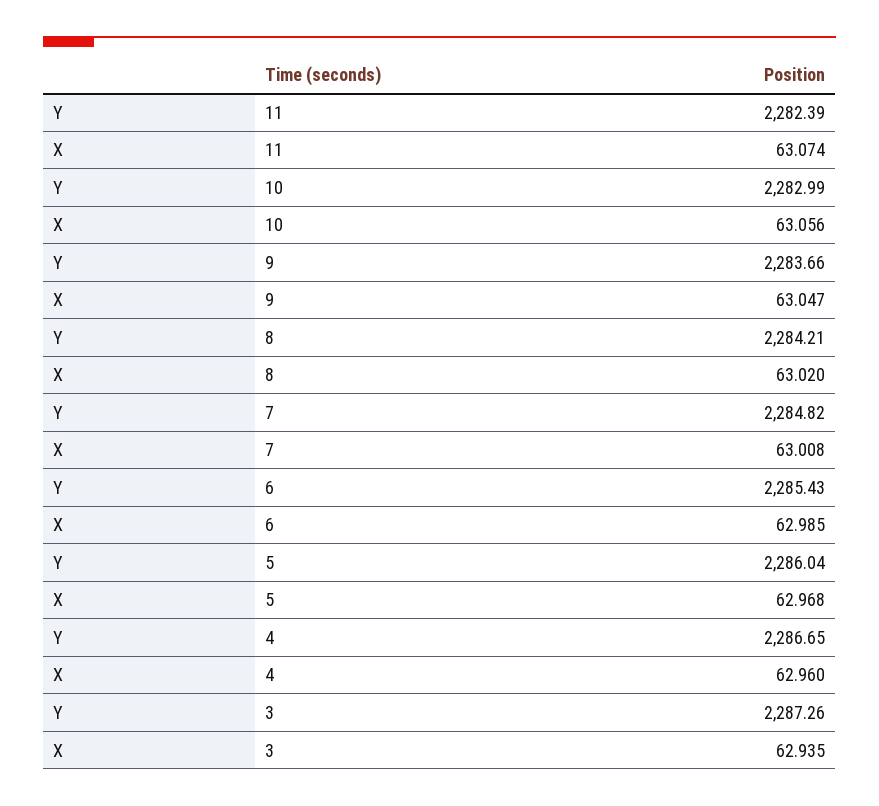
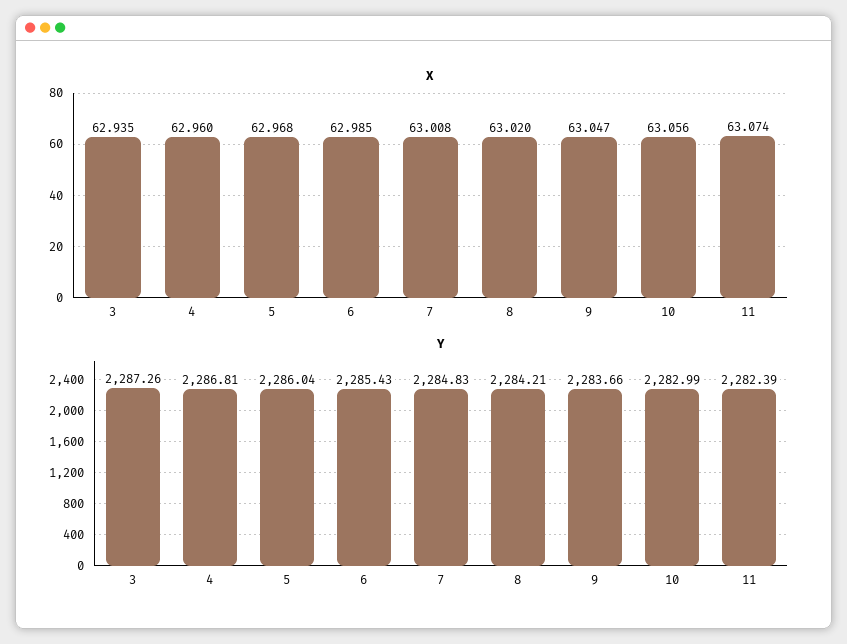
Y, 7: 2284.82 -> 2284.83
Y, 4: 2286.65 -> 2286.81

